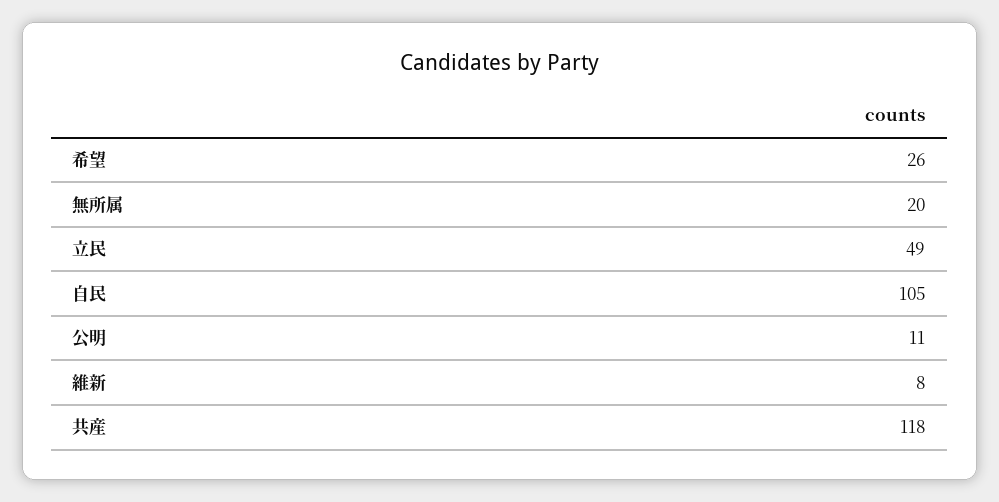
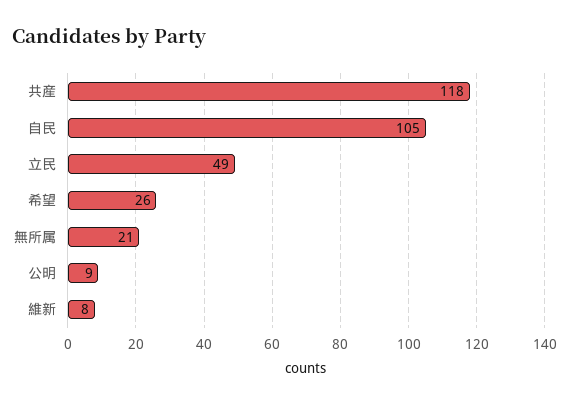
無所属: 20 -> 21
公明: 11 -> 9

